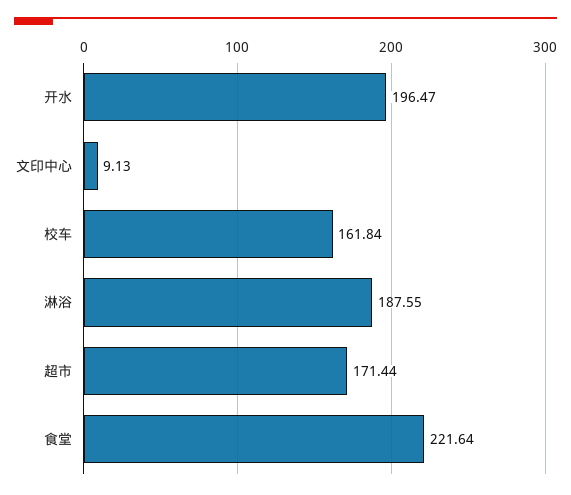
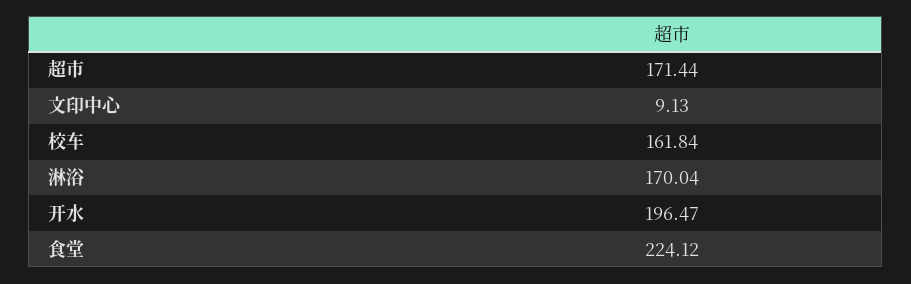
淋浴: 187.55 -> 170.04
食堂: 221.64 -> 224.12

